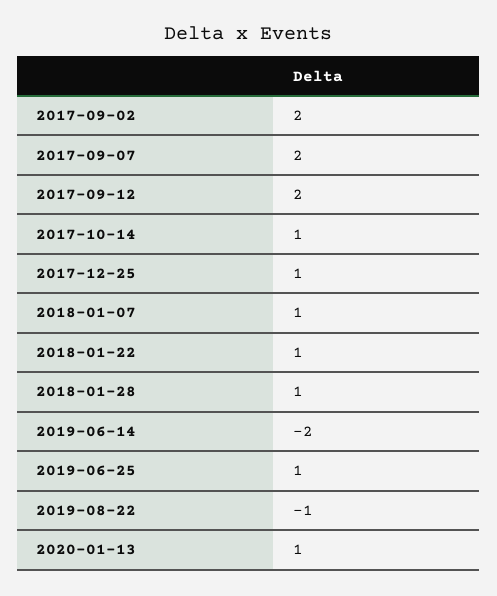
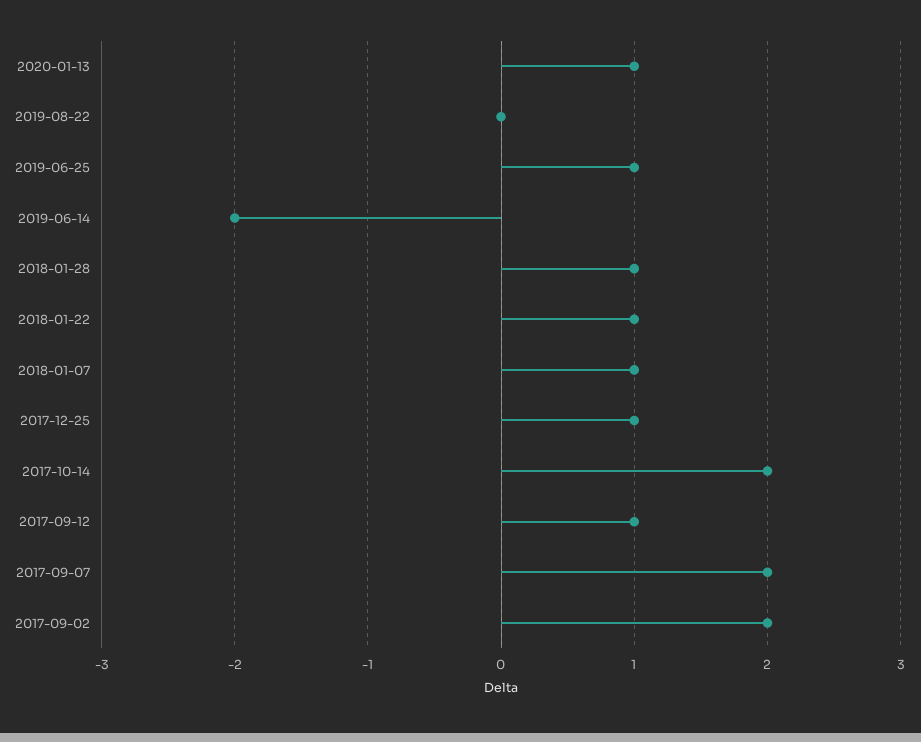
2017-09-12: 2 -> 1
2017-10-14: 1 -> 2
2019-08-22: -1 -> 0

